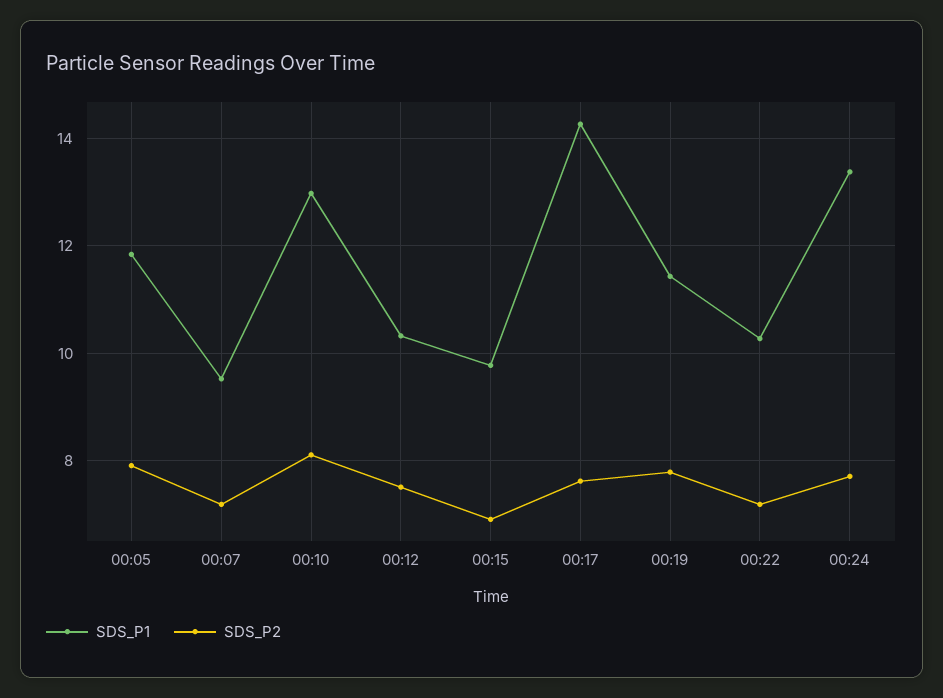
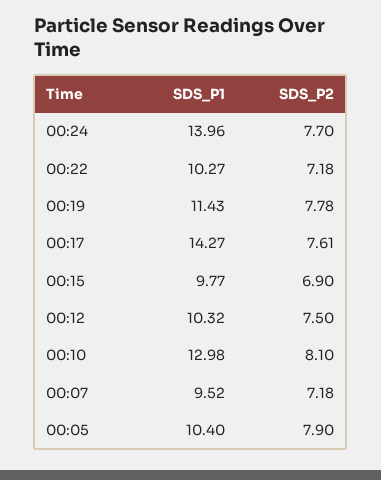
SDS_P1, 00:05: 11.8 -> 10.4
SDS_P1, 00:24: 13.4 -> 13.96

